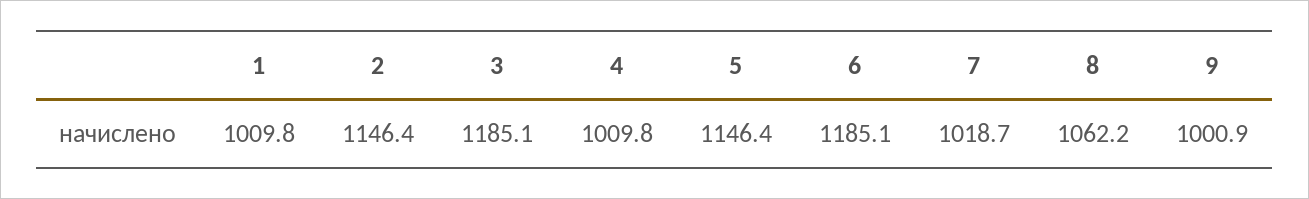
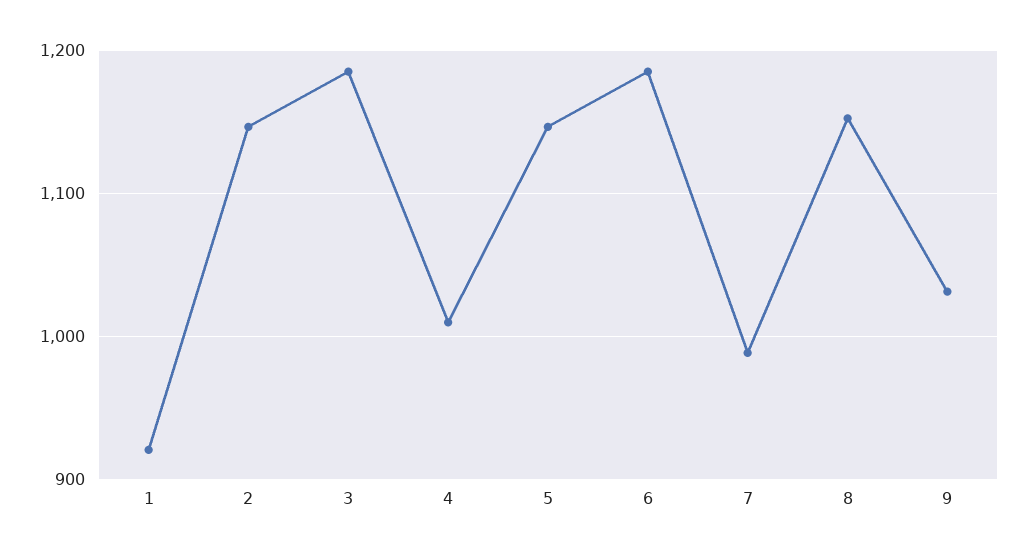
1: 1009.8 -> 920
7: 1018.7 -> 990
8: 1062.2 -> 1150
9: 1000.9 -> 1030

